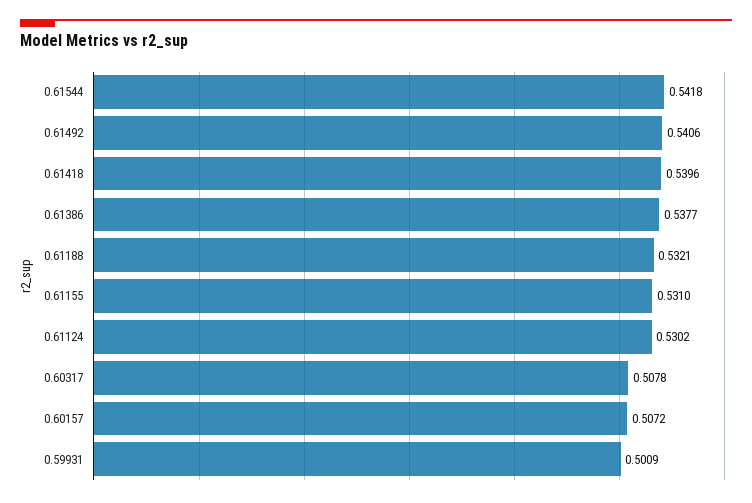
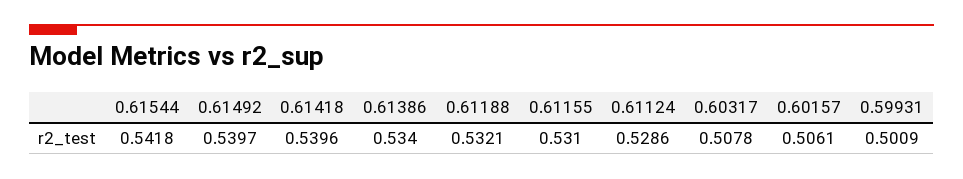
0.61492: 0.5406 -> 0.5397
0.61386: 0.5377 -> 0.534
0.61124: 0.5302 -> 0.5286
0.60157: 0.5072 -> 0.5061

